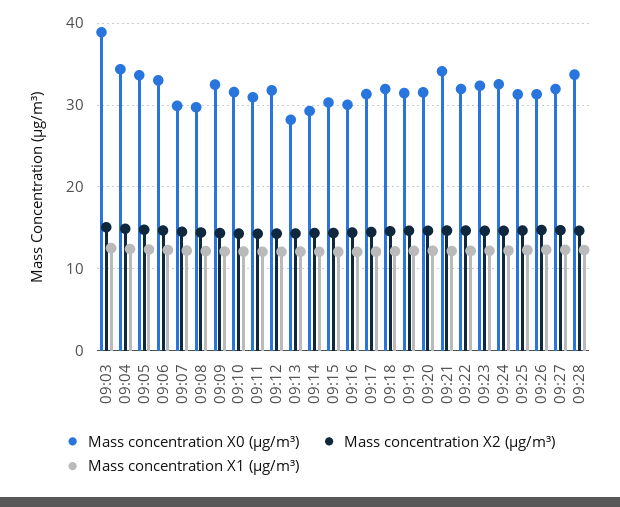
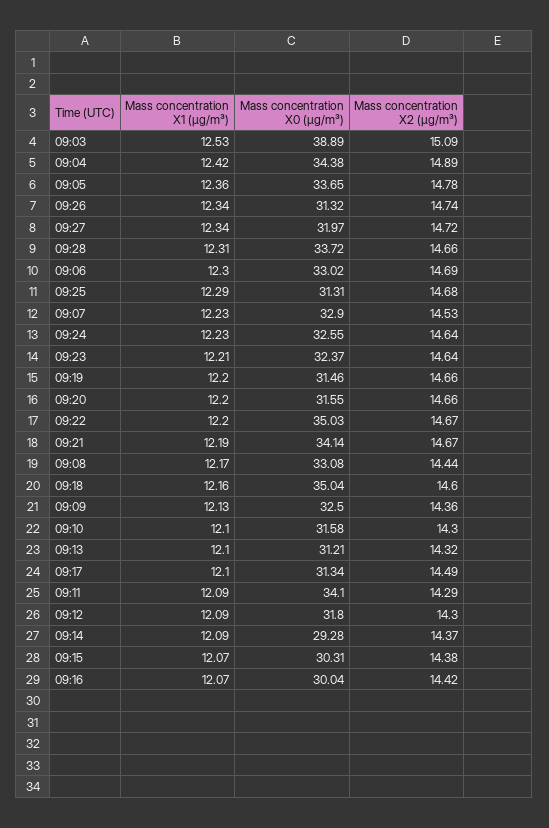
Mass concentration X0 (μg/m³), 09:07: 30 -> 32.9
Mass concentration X0 (μg/m³), 09:08: 30 -> 33.08
Mass concentration X0 (μg/m³), 09:11: 31 -> 34.1
Mass concentration X0 (μg/m³), 09:13: 28 -> 31.21
Mass concentration X0 (μg/m³), 09:18: 32 -> 35.04
Mass concentration X0 (μg/m³), 09:22: 32 -> 35.03

